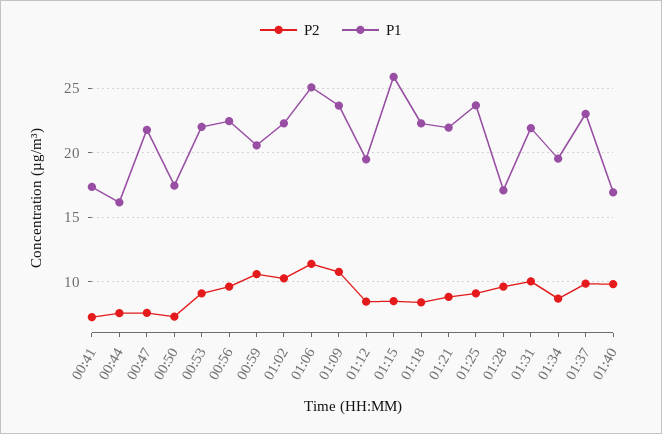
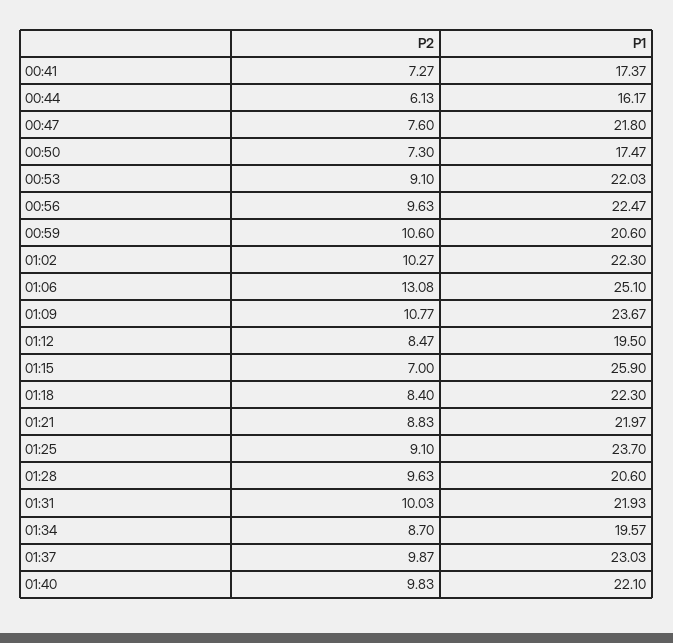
P2, 00:44: 7.5 -> 6.13
P2, 01:06: 11.5 -> 13.08
P2, 01:15: 8.5 -> 7
P1, 01:28: 17 -> 20.6
P1, 01:40: 17 -> 22.1

